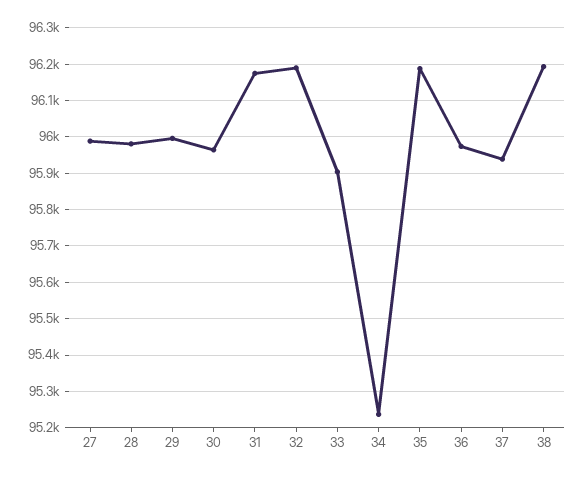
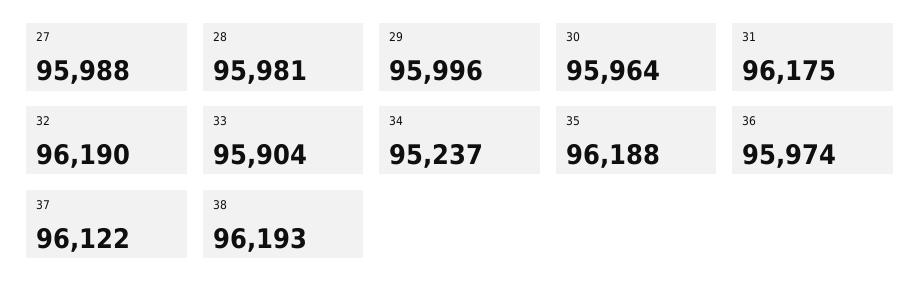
37: 95940 -> 96122

